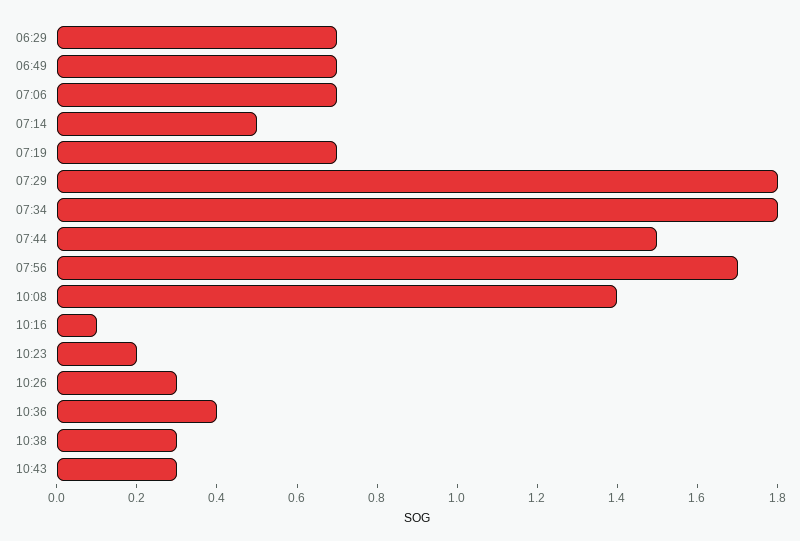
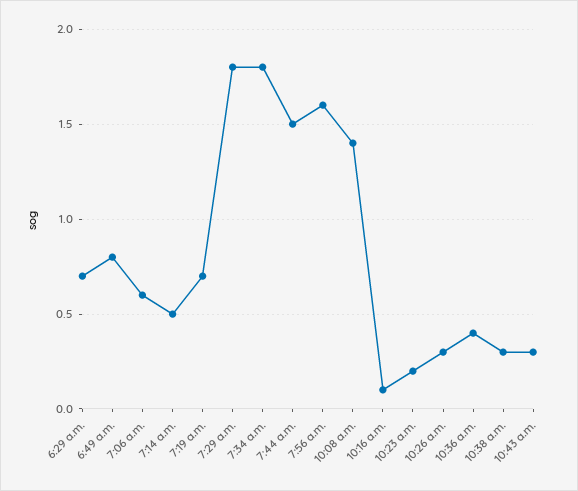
06:49: 0.7 -> 0.8
07:06: 0.7 -> 0.6
07:56: 1.7 -> 1.6

